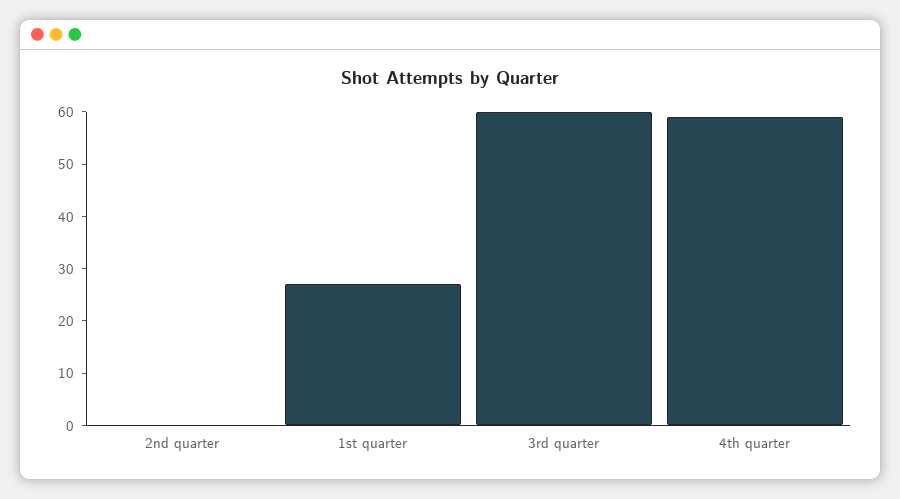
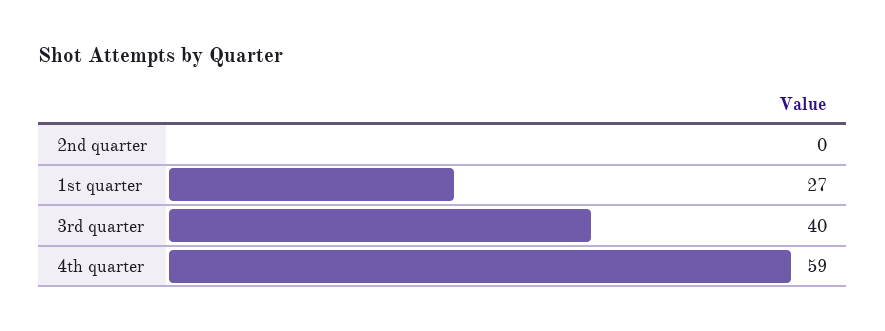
3rd quarter: 60 -> 40

